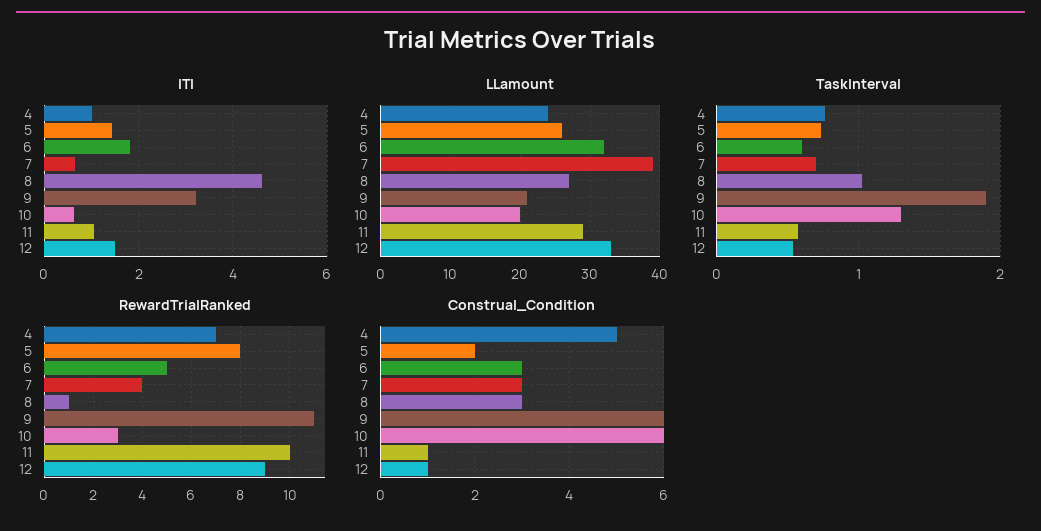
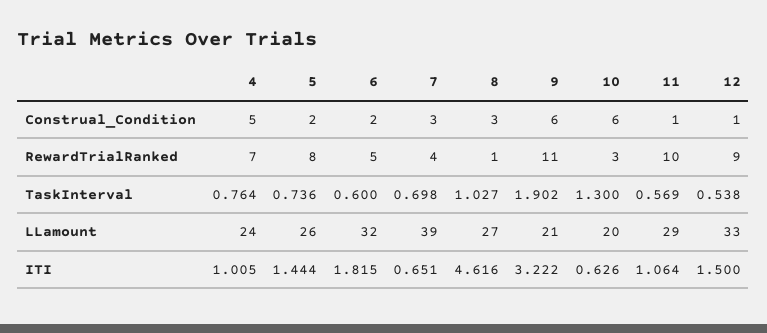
Construal_Condition, 6: 3 -> 2

